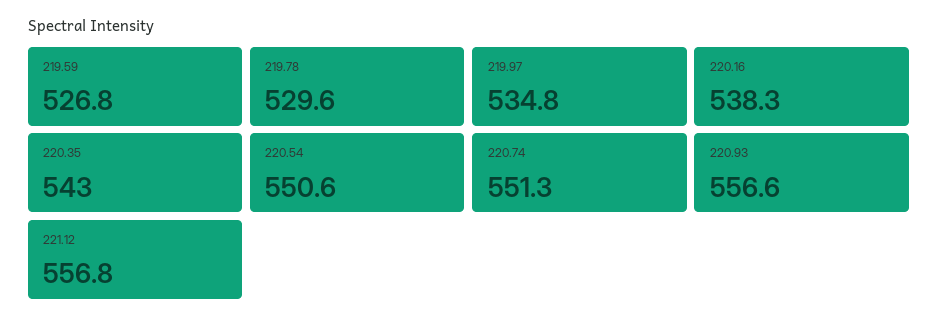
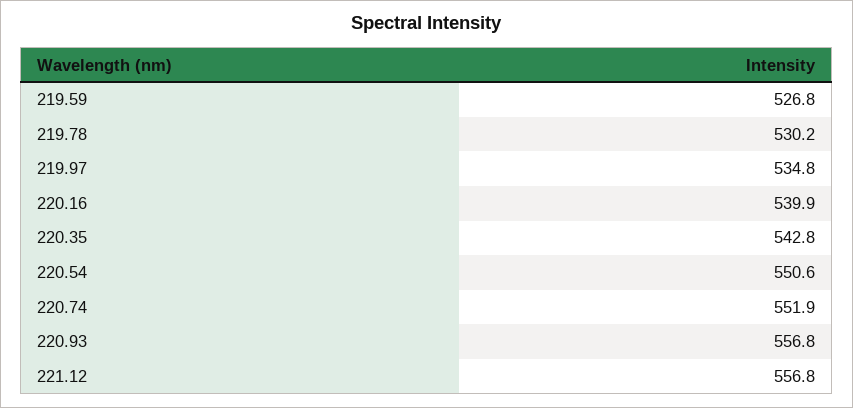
219.78: 529.6 -> 530.2
220.16: 538.3 -> 539.9
220.35: 543 -> 542.8
220.74: 551.3 -> 551.9
220.93: 556.6 -> 556.8

